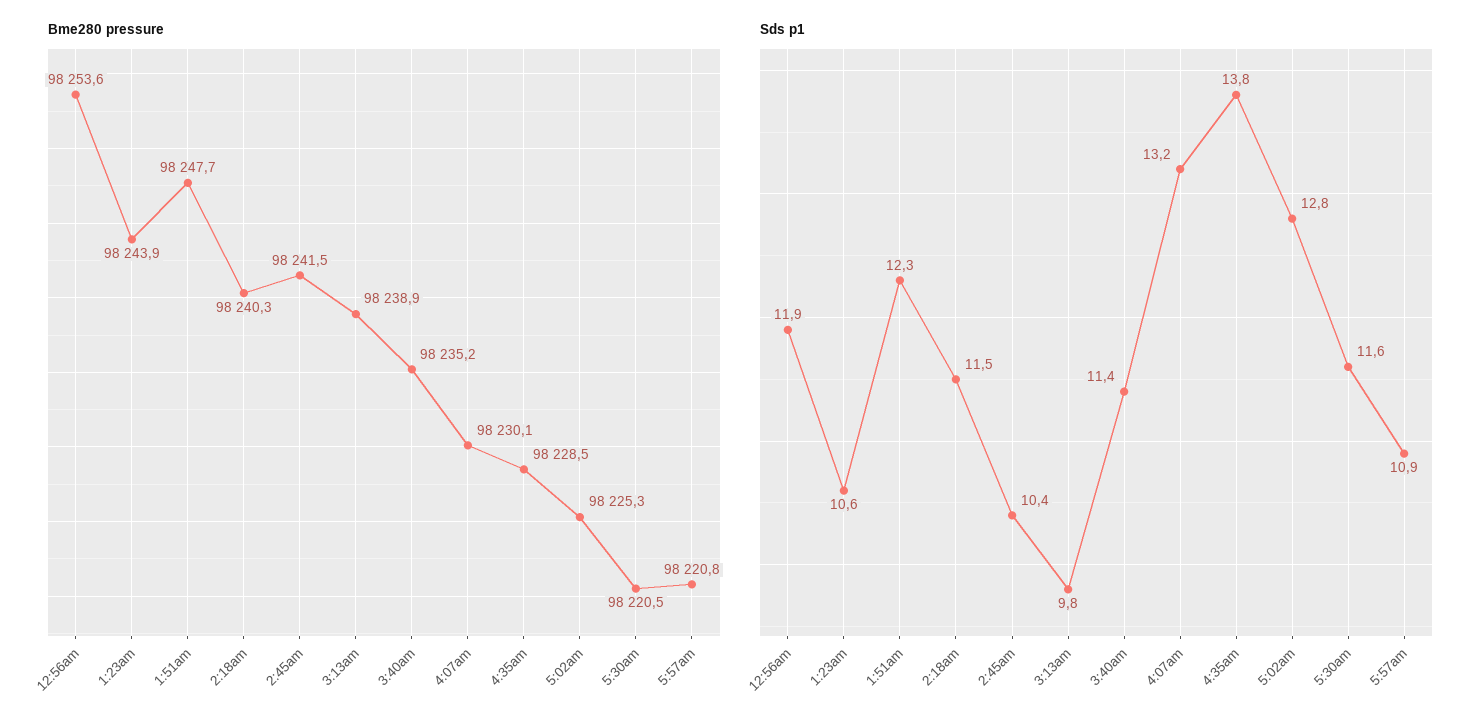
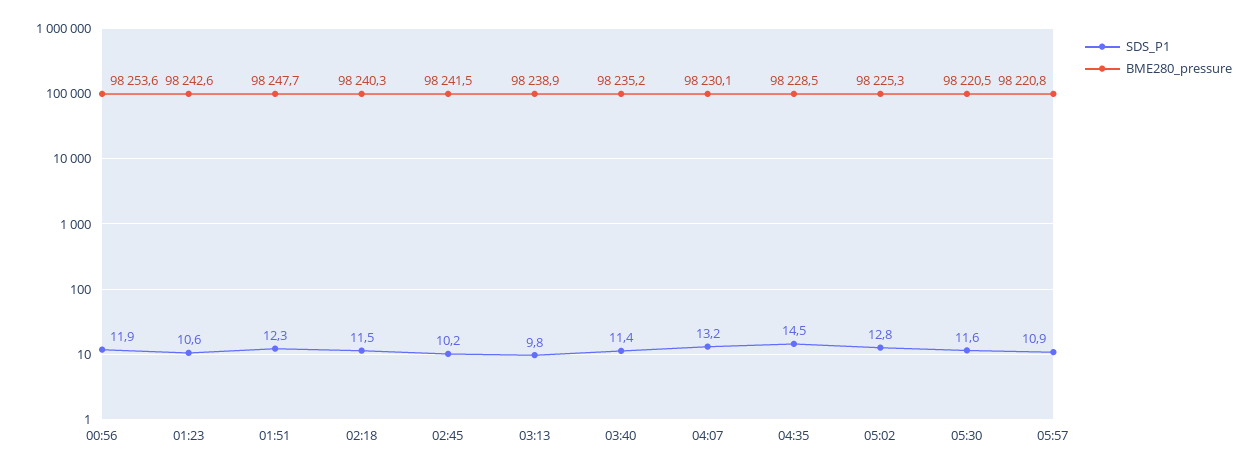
Bme280 pressure, 1:23am: 98243.9 -> 98242.6
Sds p1, 2:45am: 10.4 -> 10.2
Sds p1, 4:35am: 13.8 -> 14.5

